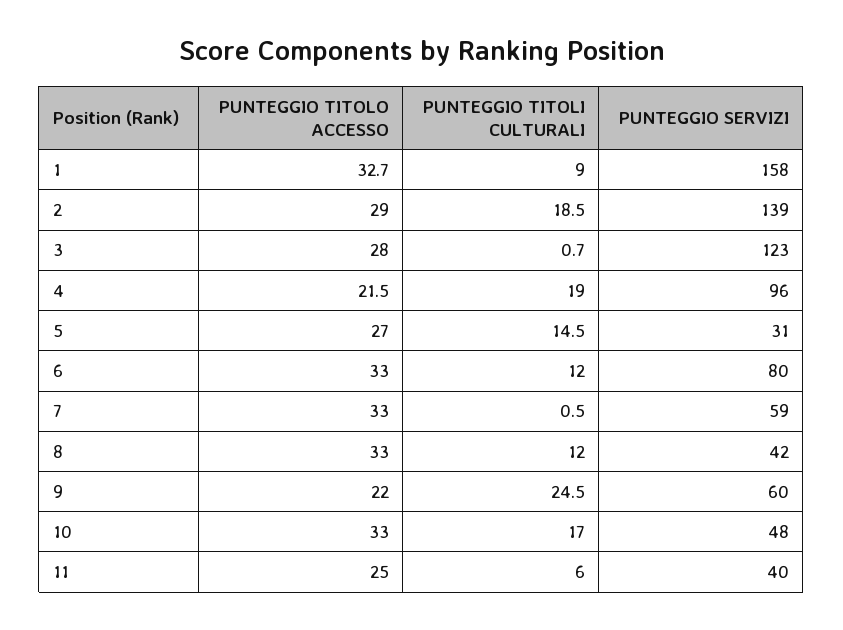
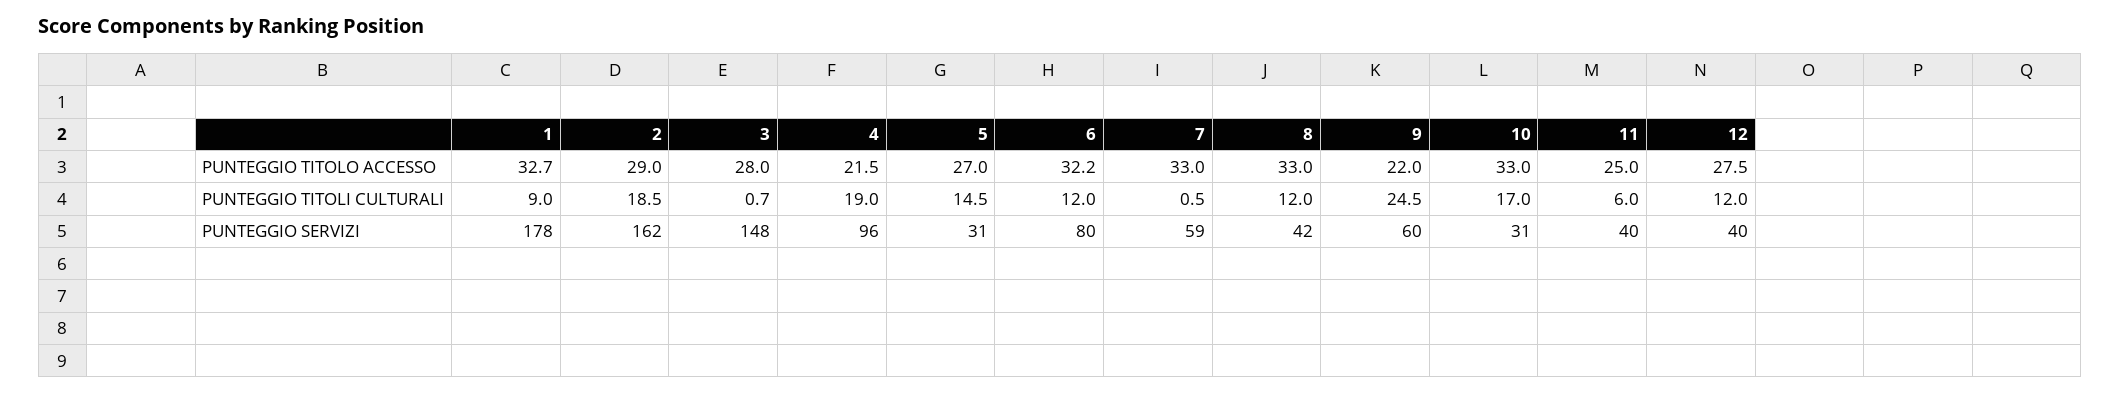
PUNTEGGIO SERVIZI, 1: 158 -> 178
PUNTEGGIO SERVIZI, 2: 139 -> 162
PUNTEGGIO SERVIZI, 3: 123 -> 148
PUNTEGGIO TITOLO ACCESSO, 6: 33 -> 32.2
PUNTEGGIO SERVIZI, 10: 48 -> 31
PUNTEGGIO TITOLO ACCESSO, 12: none -> 27.5
PUNTEGGIO TITOLI CULTURALI, 12: none -> 12
PUNTEGGIO SERVIZI, 12: none -> 40

